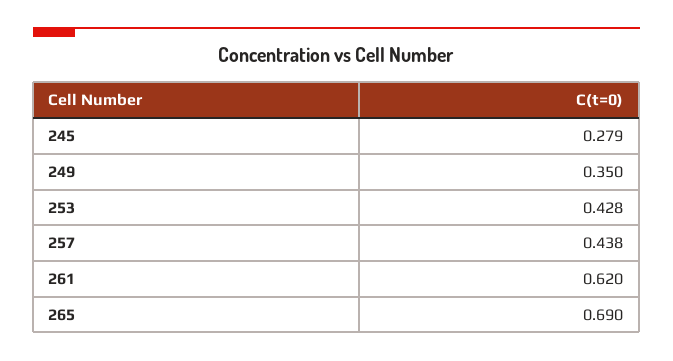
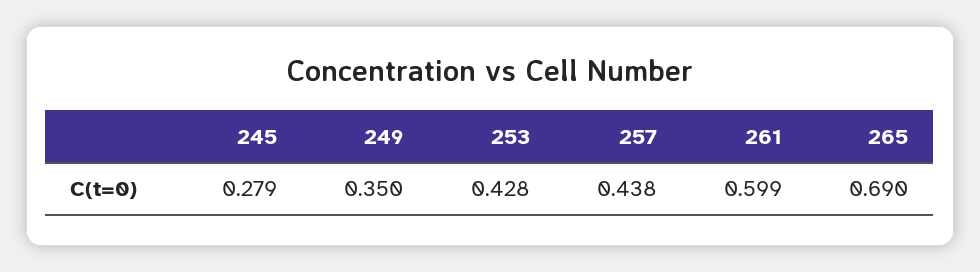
261: 0.62 -> 0.599

